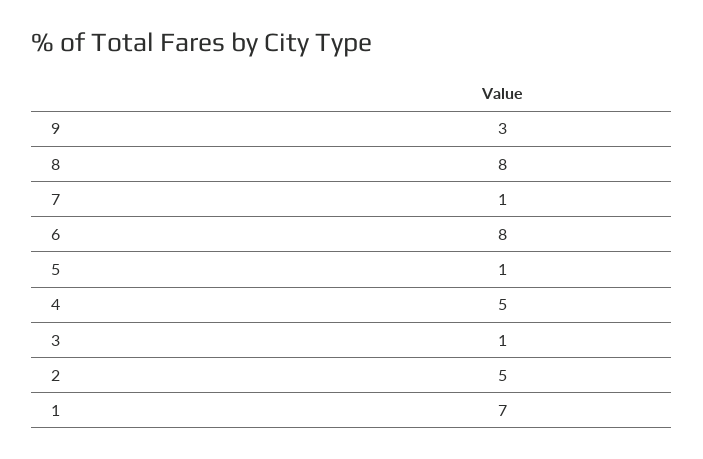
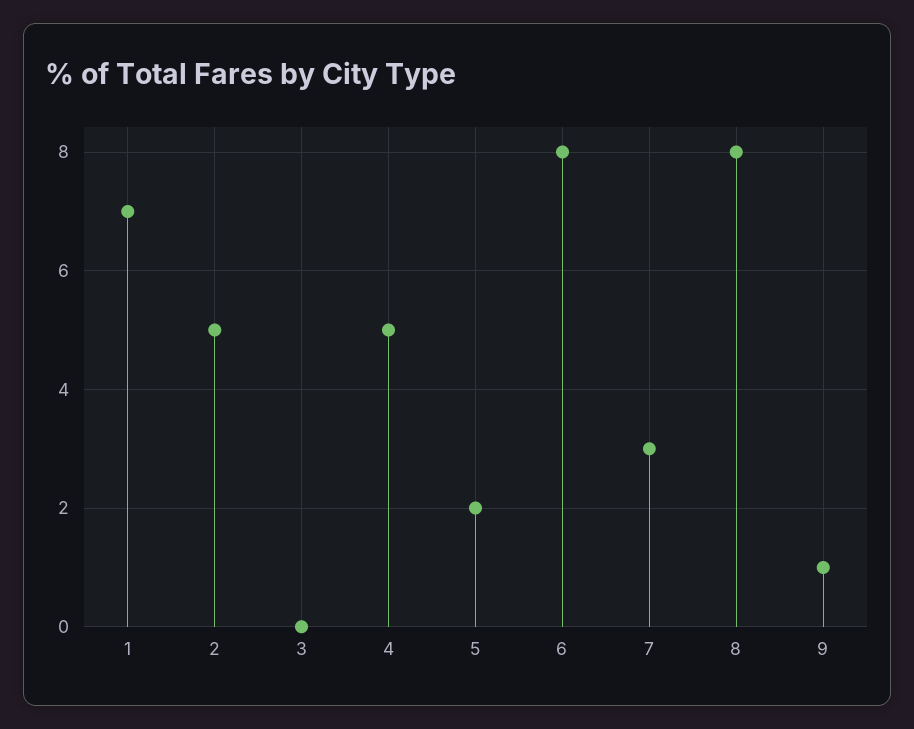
9: 3 -> 1
7: 1 -> 3
5: 1 -> 2
3: 1 -> 0

